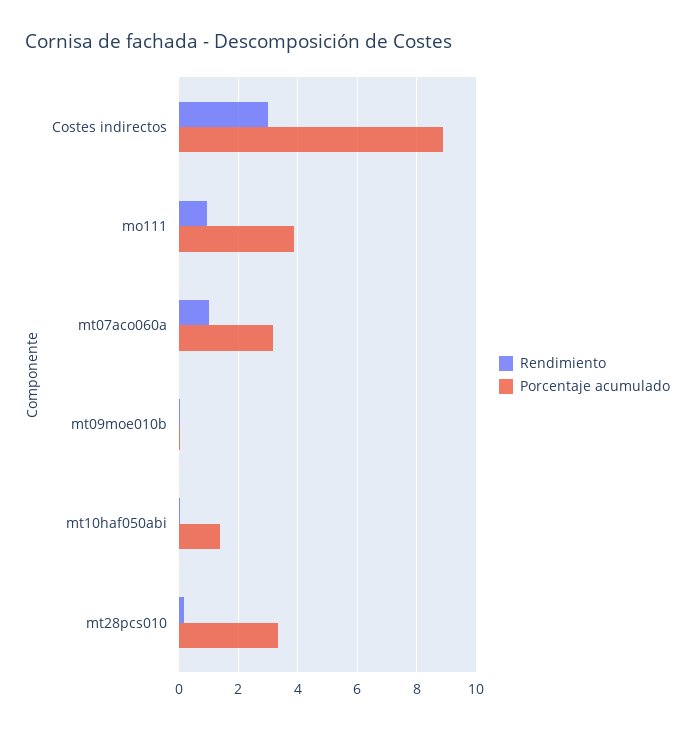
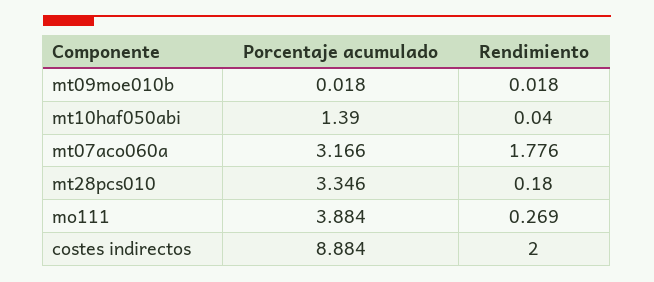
Rendimiento, Costes indirectos: 3 -> 2
Rendimiento, mo111: 1 -> 0.269
Rendimiento, mt07aco060a: 1 -> 1.776

